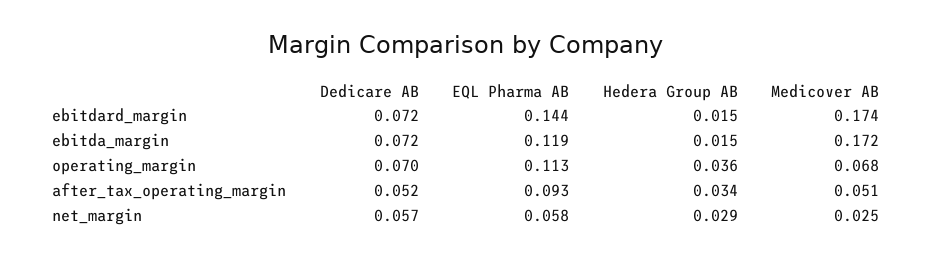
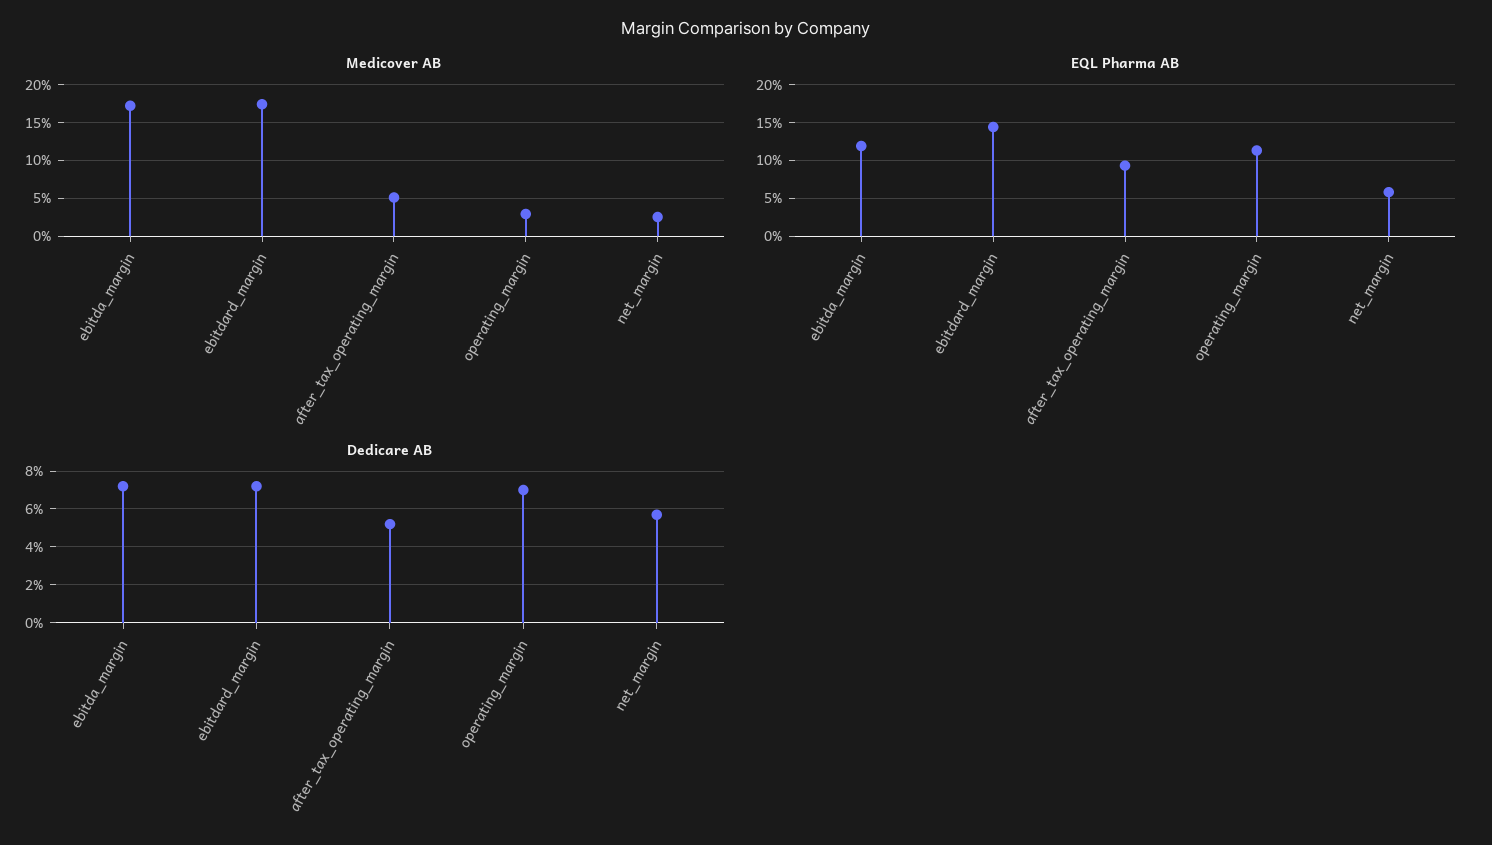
Hedera Group AB, ebitdard_margin: 0.015 -> none
Hedera Group AB, ebitda_margin: 0.015 -> none
Hedera Group AB, operating_margin: 0.036 -> none
Medicover AB, operating_margin: 0.068 -> 0.03
Hedera Group AB, after_tax_operating_margin: 0.034 -> none
Hedera Group AB, net_margin: 0.029 -> none

